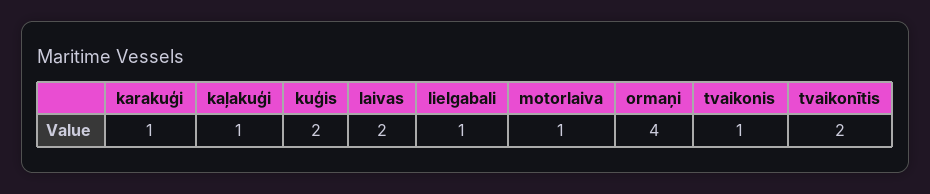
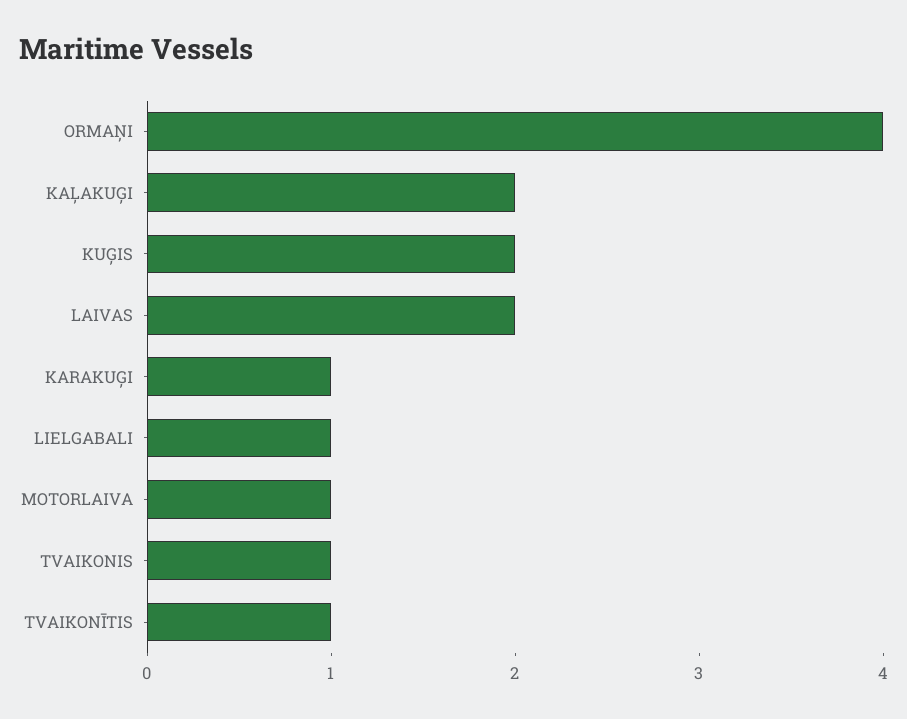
kaļakuģi: 1 -> 2
tvaikonītis: 2 -> 1

